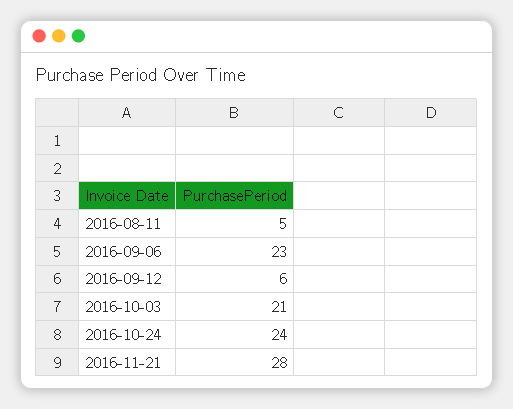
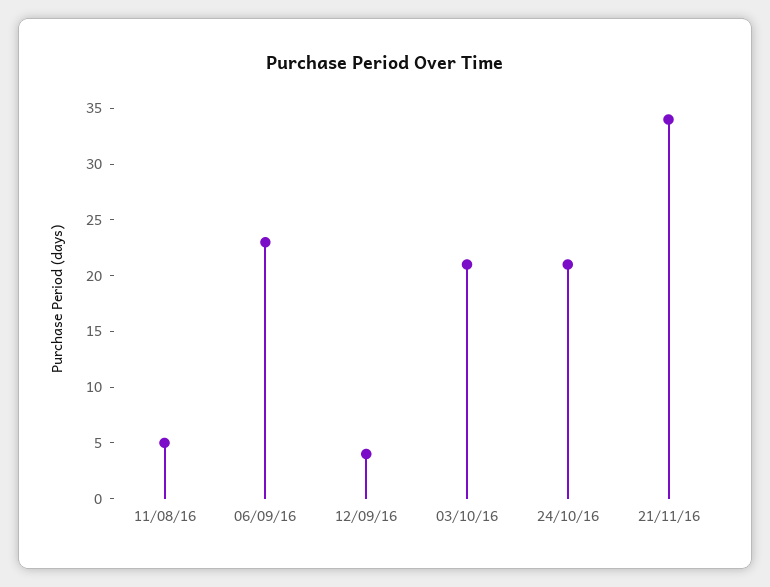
2016-09-12: 6 -> 4
2016-10-24: 24 -> 21
2016-11-21: 28 -> 34

